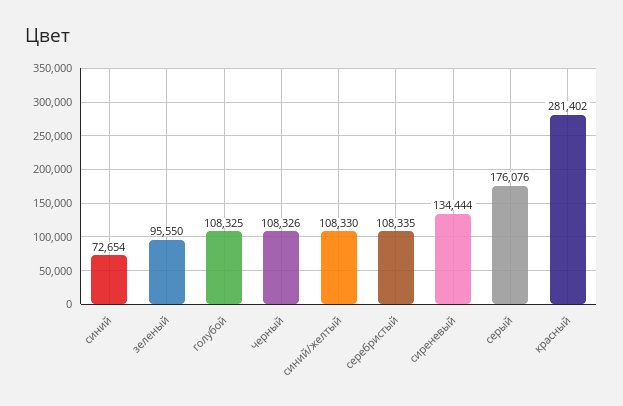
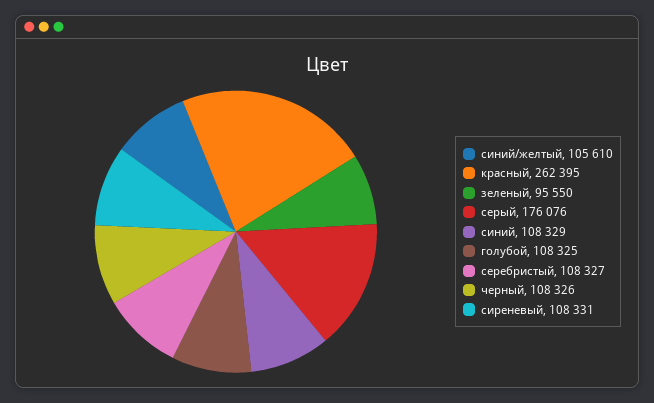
синий: 72654 -> 108329
синий/желтый: 108330 -> 105610
серебристый: 108335 -> 108327
сиреневый: 134444 -> 108331
красный: 281402 -> 262395

